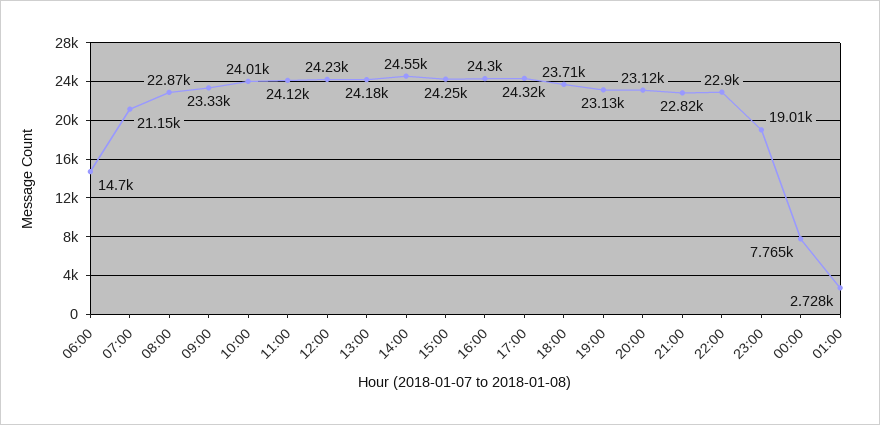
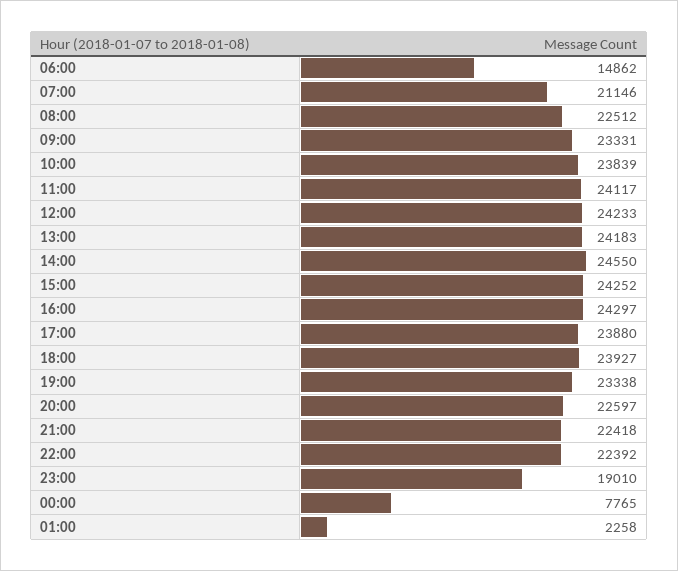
06:00: 14700 -> 14862
08:00: 22870 -> 22512
10:00: 24010 -> 23839
17:00: 24320 -> 23880
18:00: 23710 -> 23927
19:00: 23130 -> 23338
20:00: 23120 -> 22597
21:00: 22820 -> 22418
22:00: 22900 -> 22392
01:00: 2728 -> 2258

